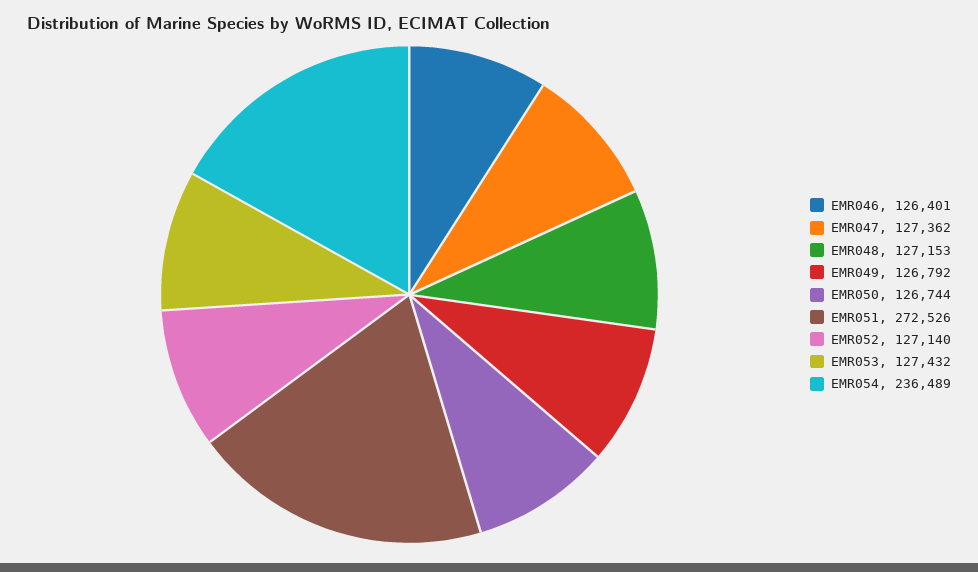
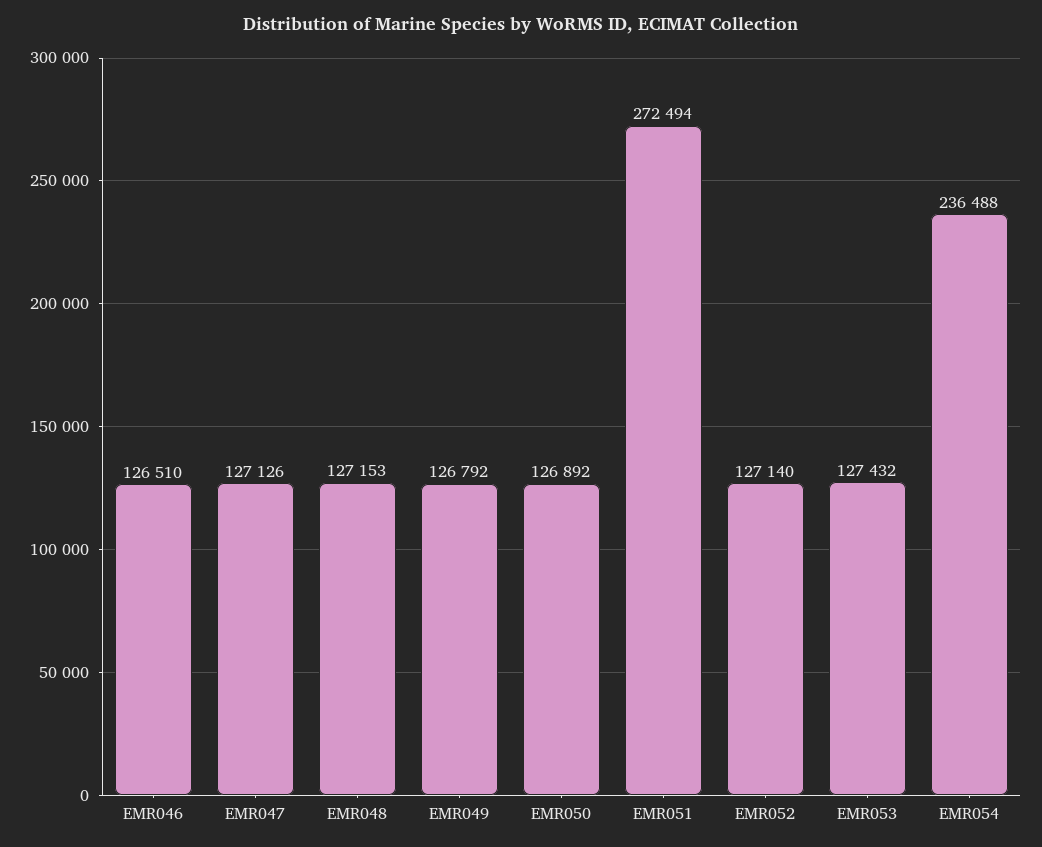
EMR046: 126401 -> 126510
EMR047: 127362 -> 127126
EMR050: 126744 -> 126892
EMR051: 272526 -> 272494
EMR054: 236489 -> 236488

